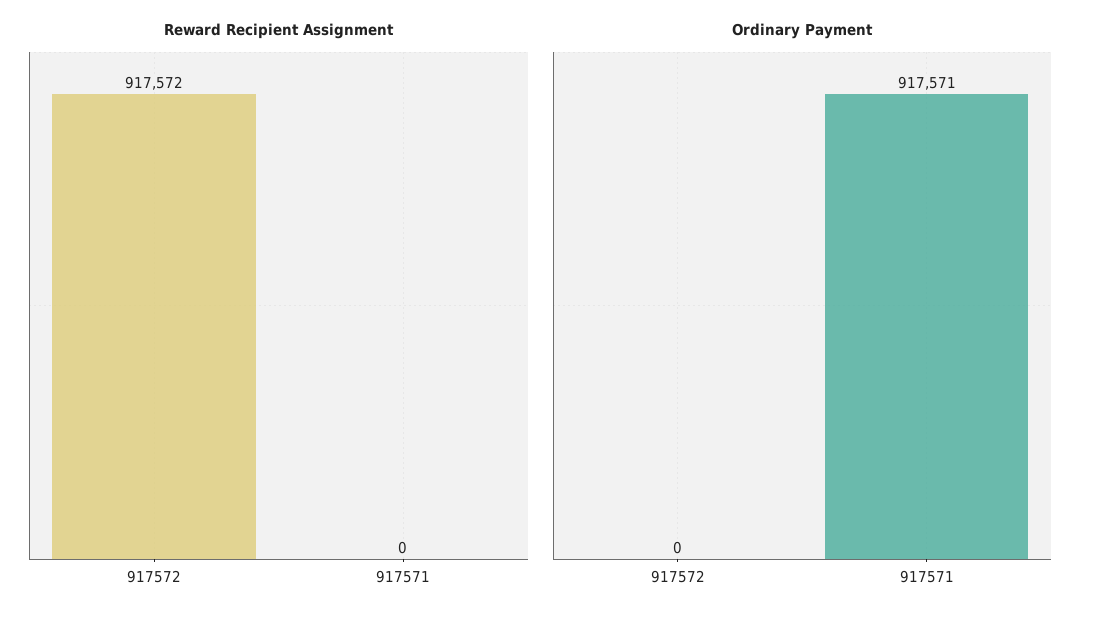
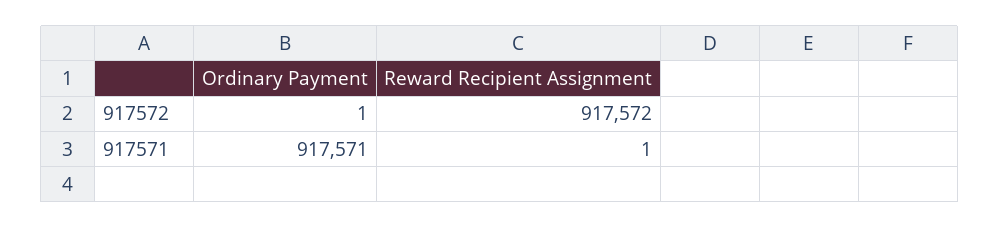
Reward Recipient Assignment, 917571: 0 -> 1
Ordinary Payment, 917572: 0 -> 1

